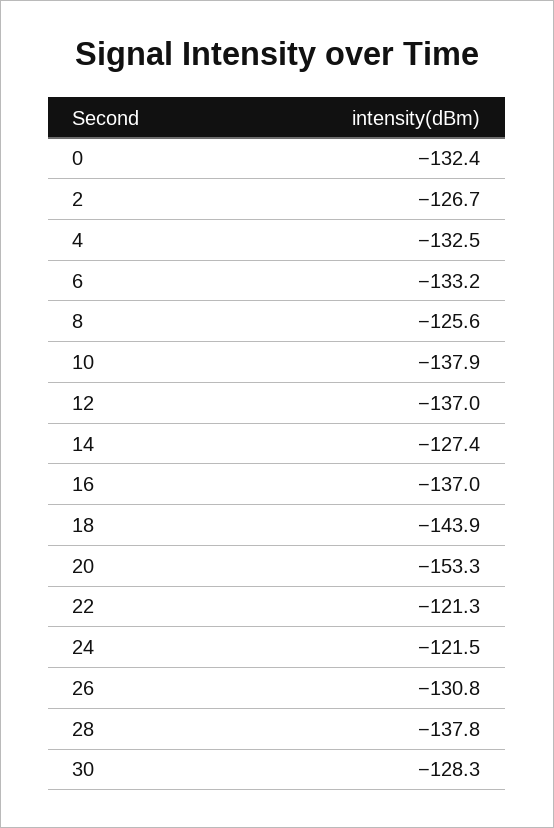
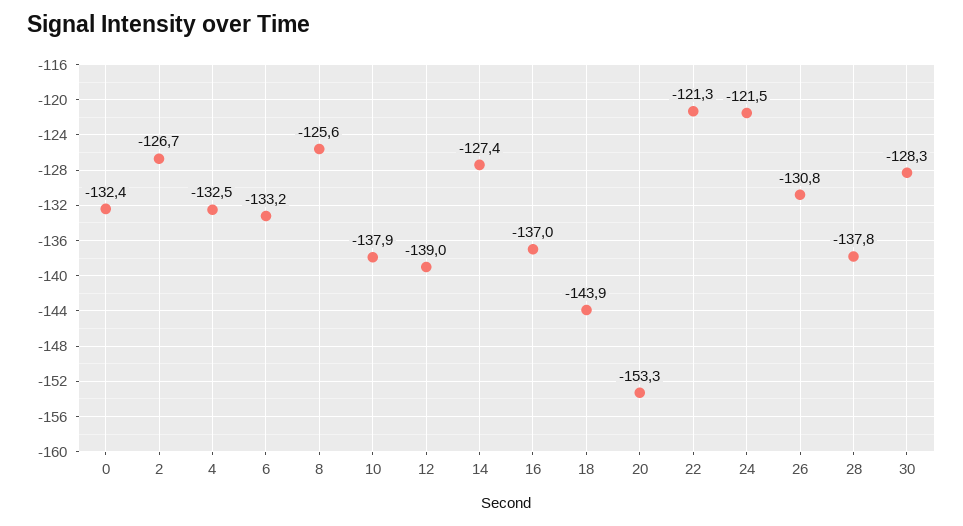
12: -137 -> -139

